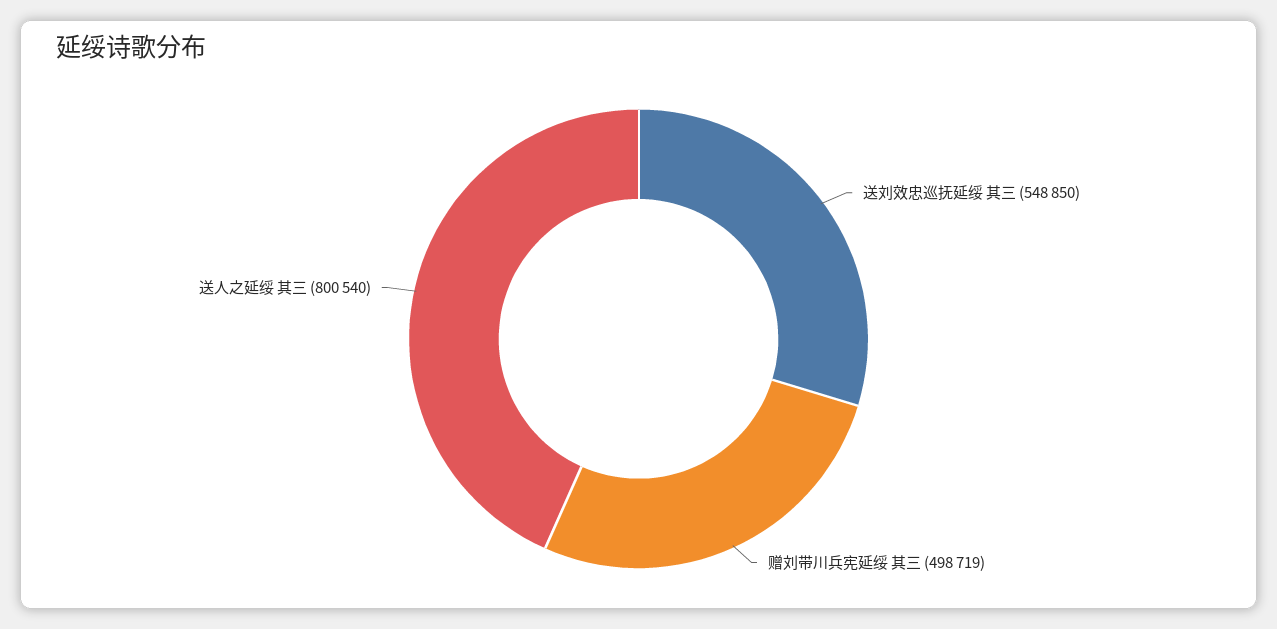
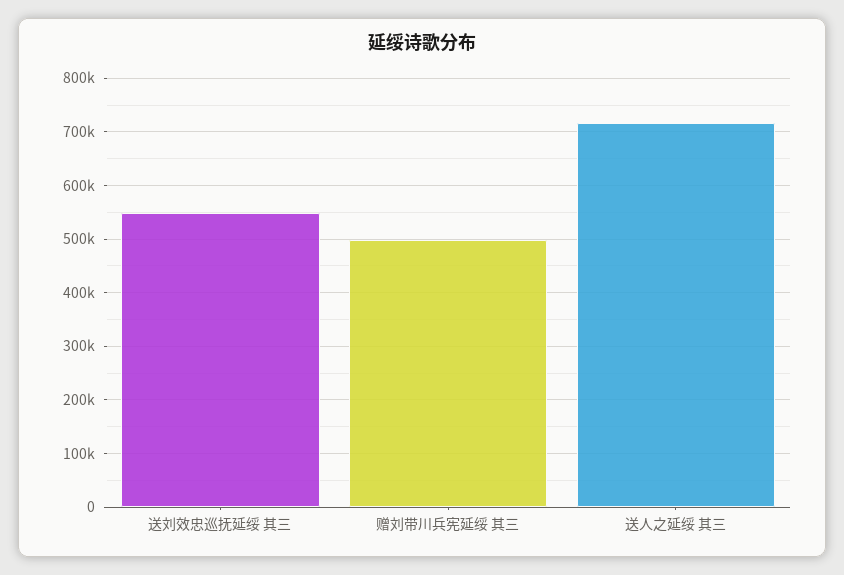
送人之延绥 其三: 800540 -> 720000

